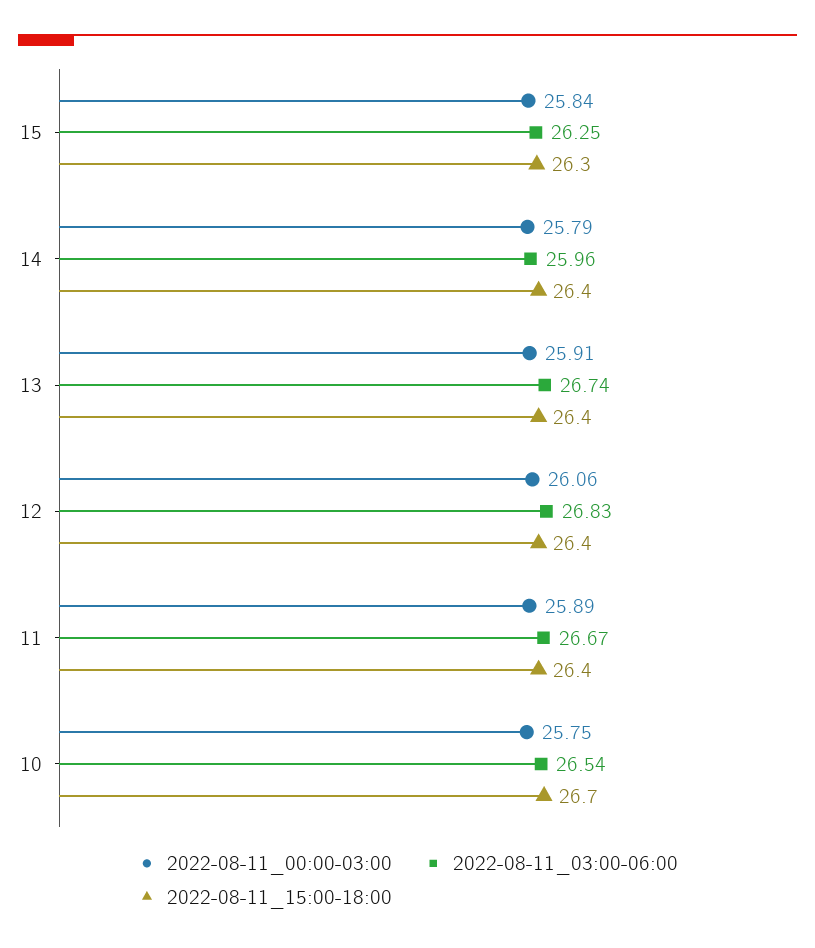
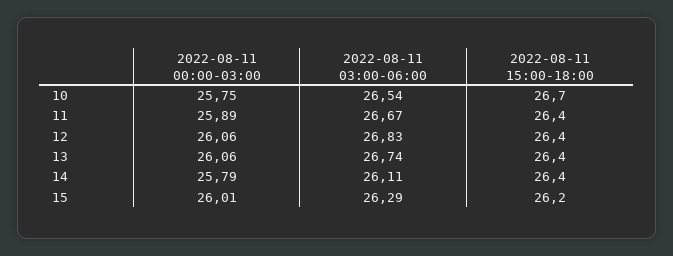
2022-08-11_00:00-03:00, 15: 25.84 -> 26.01
2022-08-11_03:00-06:00, 15: 26.25 -> 26.29
2022-08-11_15:00-18:00, 15: 26.3 -> 26.2
2022-08-11_03:00-06:00, 14: 25.96 -> 26.11
2022-08-11_00:00-03:00, 13: 25.91 -> 26.06

